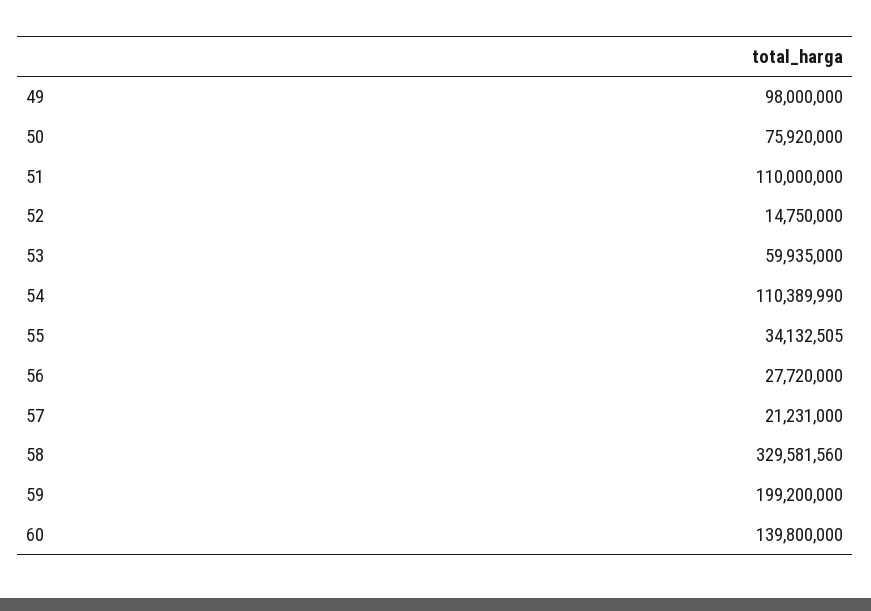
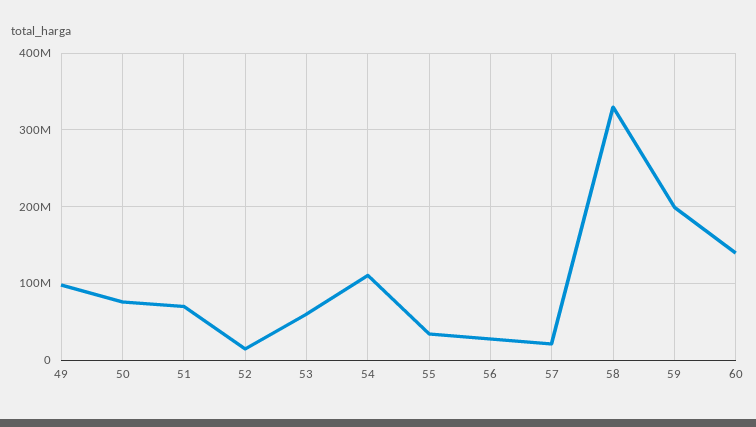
51: 110000000 -> 70000000

